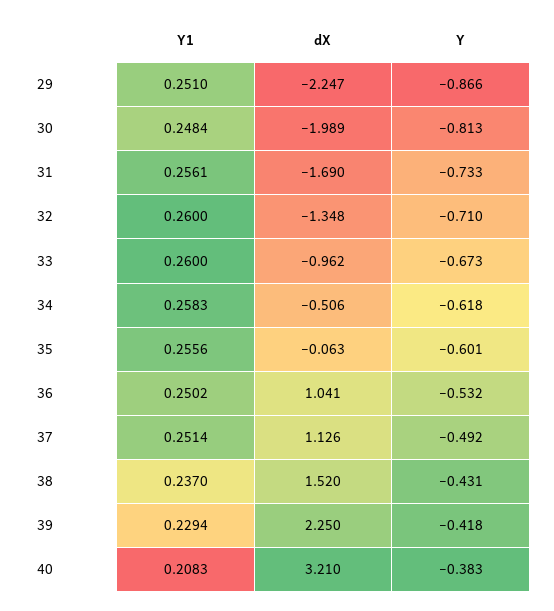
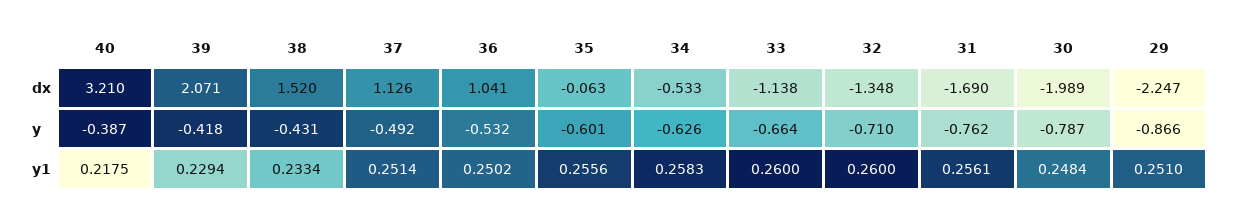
Y, 30: -0.813 -> -0.787
Y, 31: -0.733 -> -0.762
dX, 33: -0.962 -> -1.138
Y, 33: -0.673 -> -0.664
dX, 34: -0.506 -> -0.533
Y, 34: -0.618 -> -0.626
Y1, 38: 0.237 -> 0.2334
dX, 39: 2.25 -> 2.071
Y1, 40: 0.2083 -> 0.2175
Y, 40: -0.383 -> -0.387

